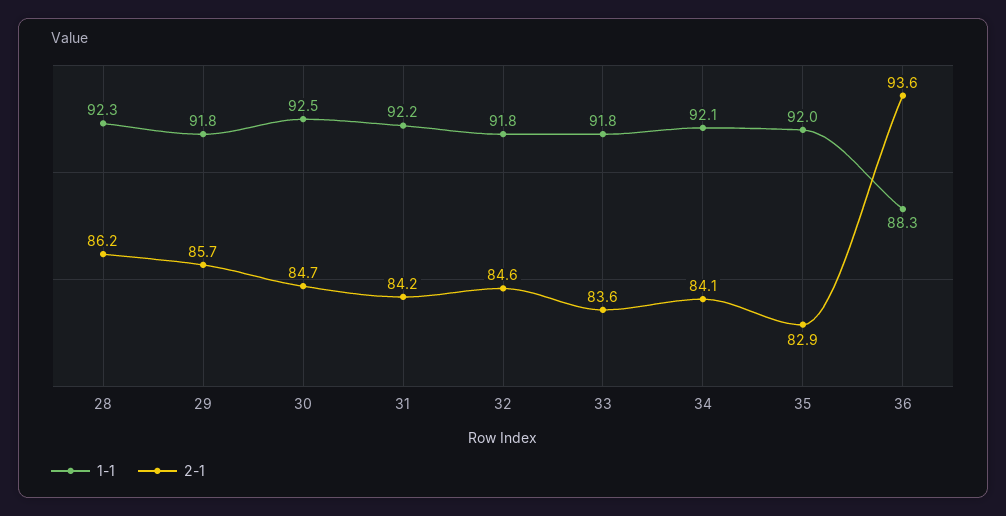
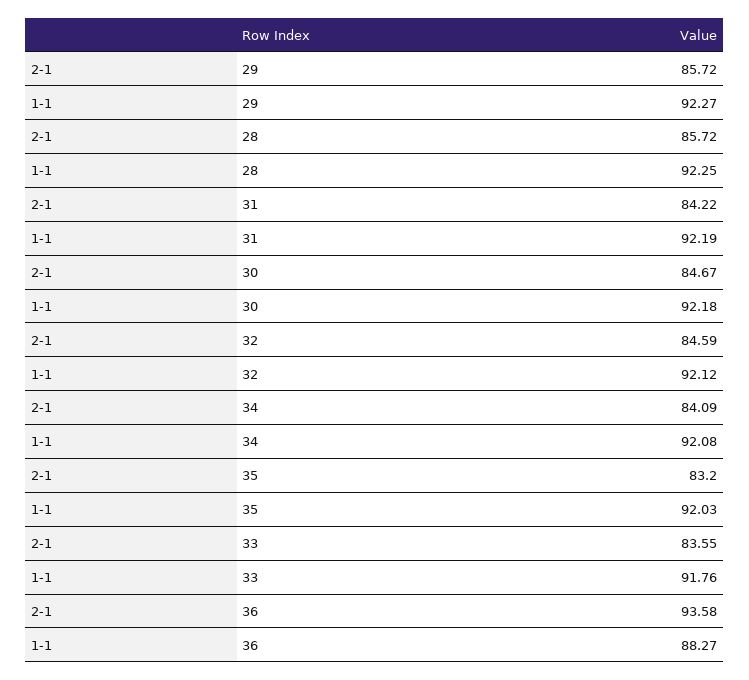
2-1, 28: 86.2 -> 85.72
1-1, 29: 91.8 -> 92.27
1-1, 30: 92.5 -> 92.18
1-1, 32: 91.8 -> 92.12
2-1, 35: 82.9 -> 83.2

